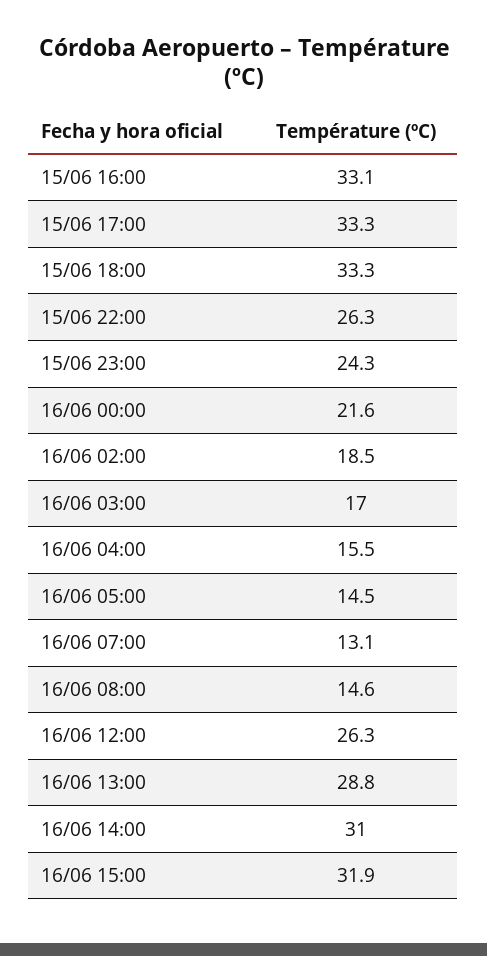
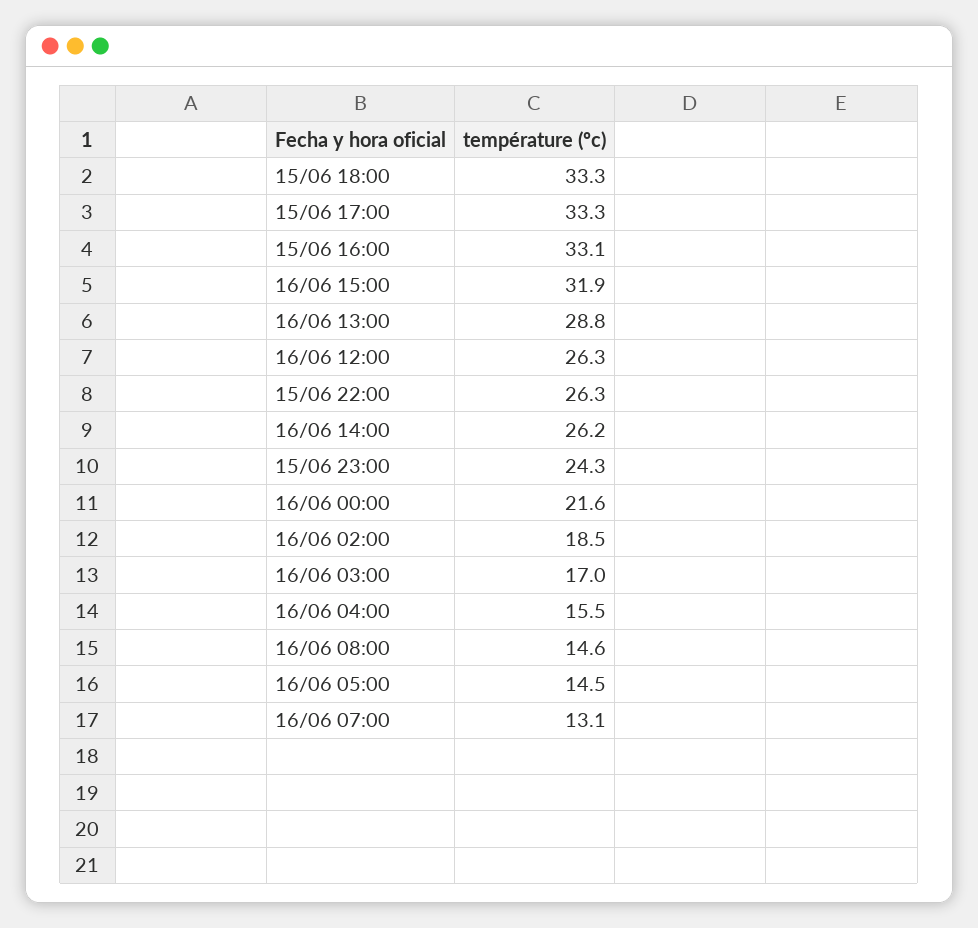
16/06 14:00: 31 -> 26.2

